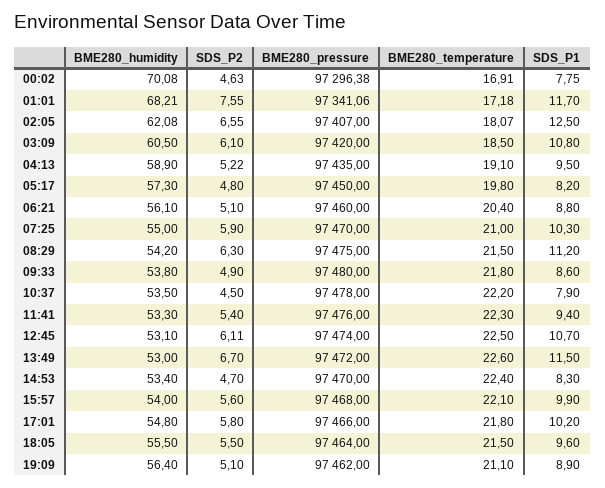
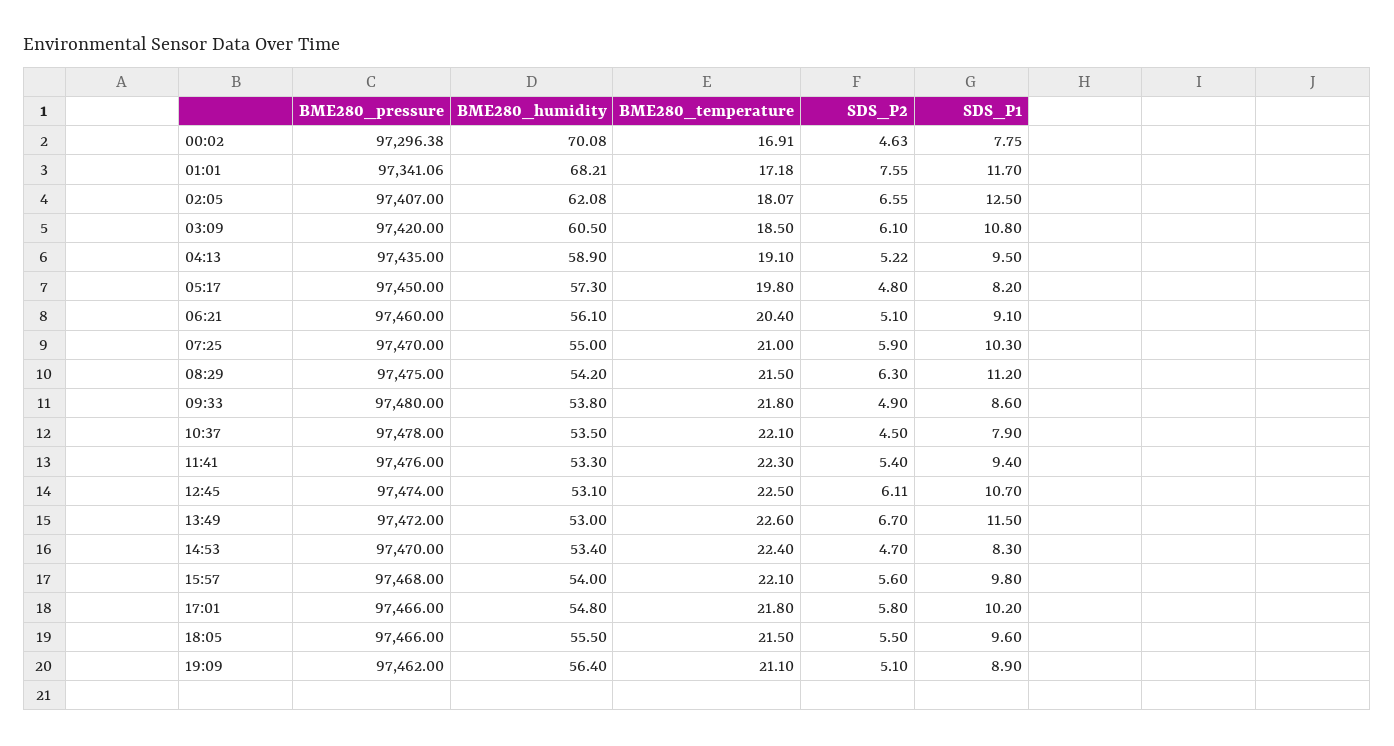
SDS_P1, 06:21: 8.8 -> 9.1
BME280_temperature, 10:37: 22.2 -> 22.1
SDS_P1, 15:57: 9.9 -> 9.8
BME280_pressure, 18:05: 97464 -> 97466

